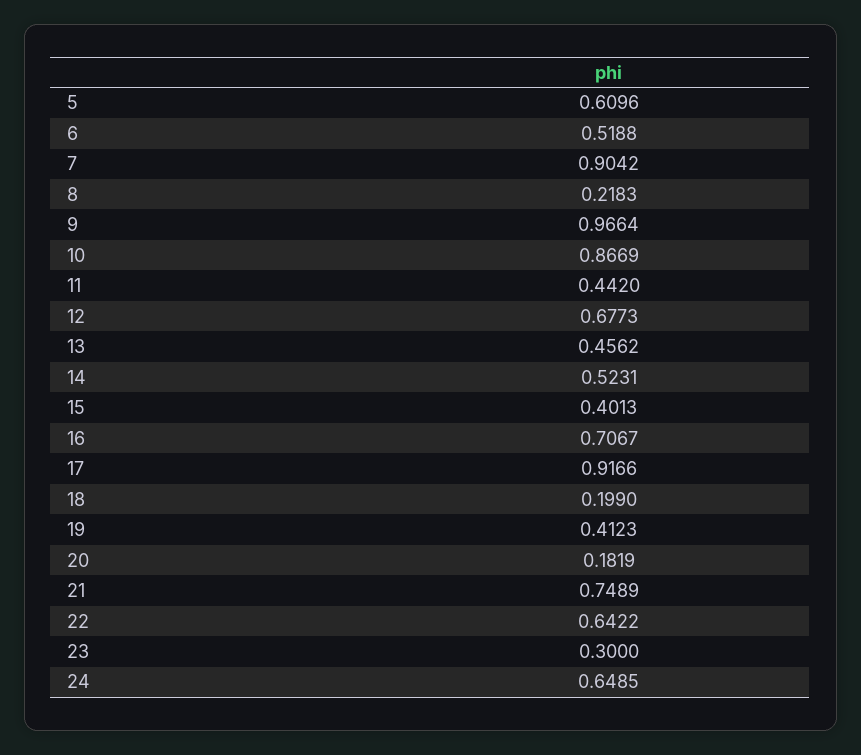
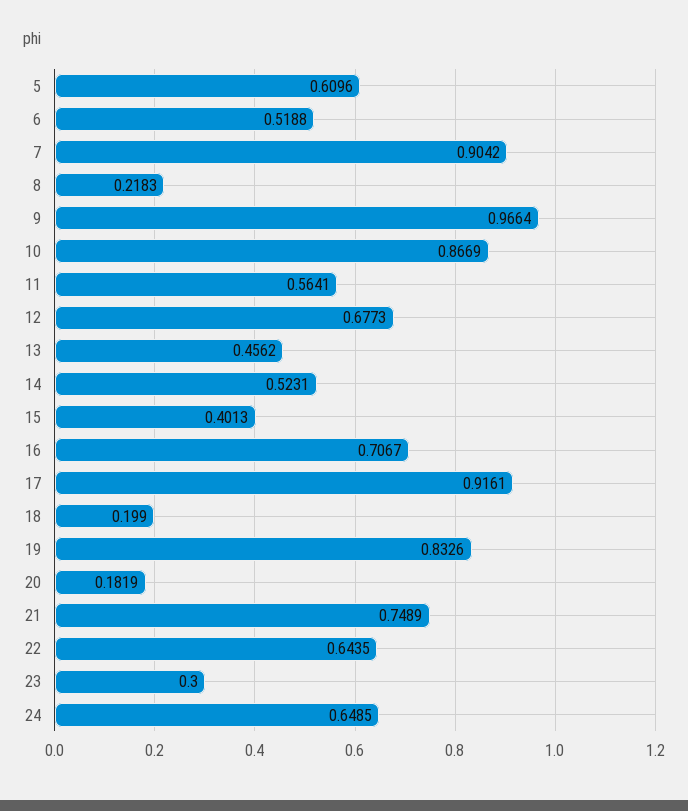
11: 0.442 -> 0.5641
17: 0.9166 -> 0.9161
19: 0.4123 -> 0.8326
22: 0.6422 -> 0.6435

